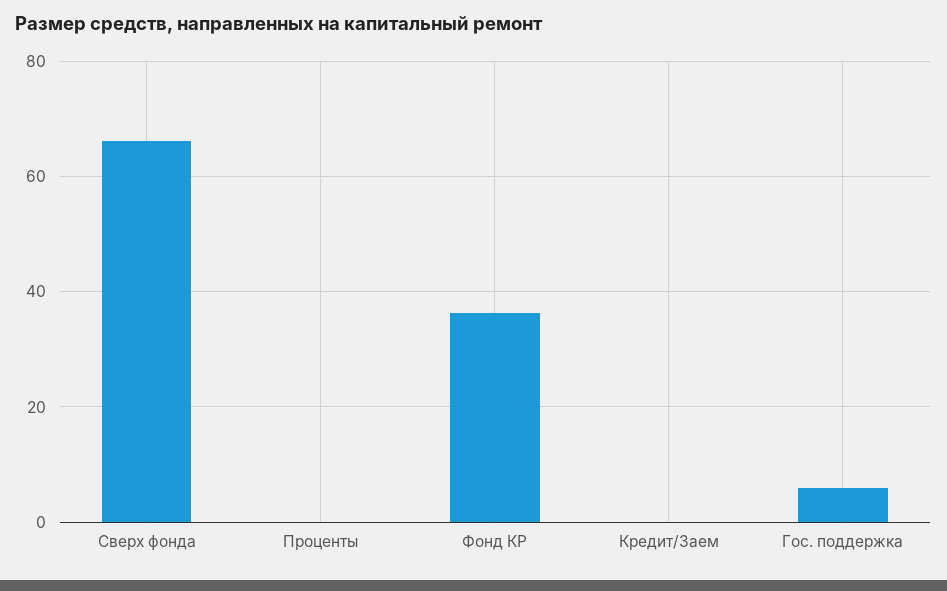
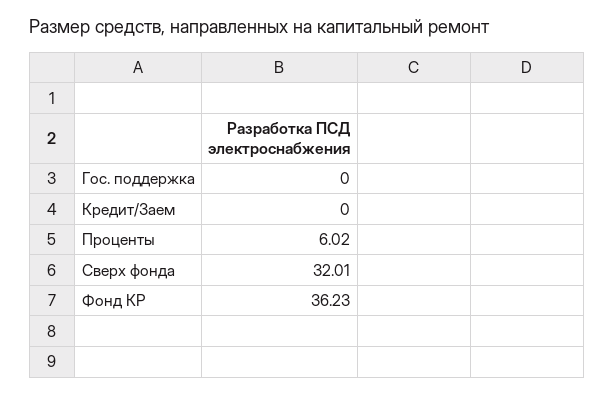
Сверх фонда: 66 -> 32.01
Проценты: 0 -> 6.02
Гос. поддержка: 6 -> 0

